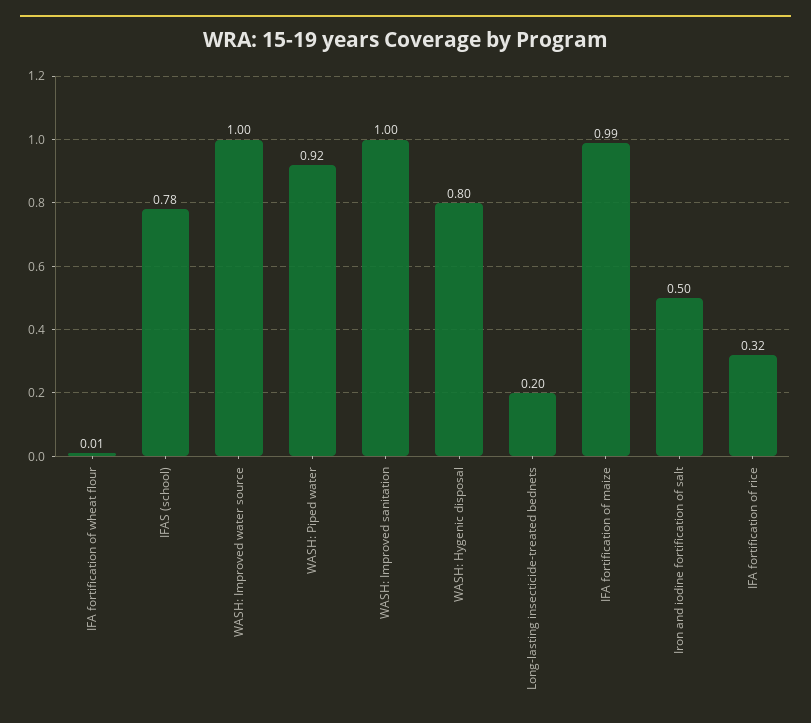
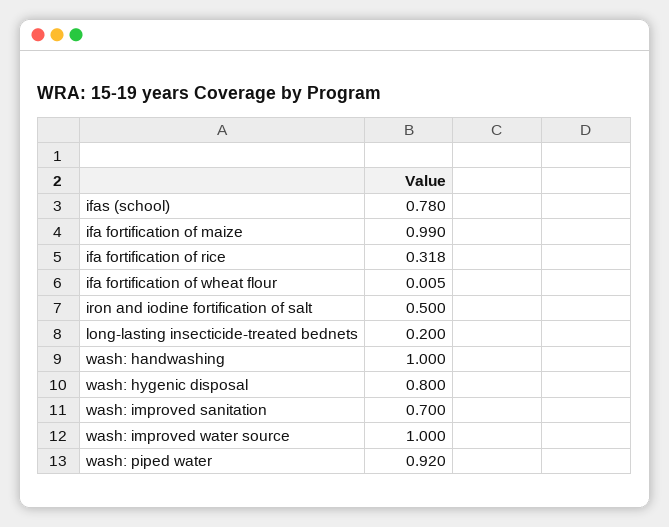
WASH: Improved sanitation: 1 -> 0.7
wash: handwashing: none -> 1

